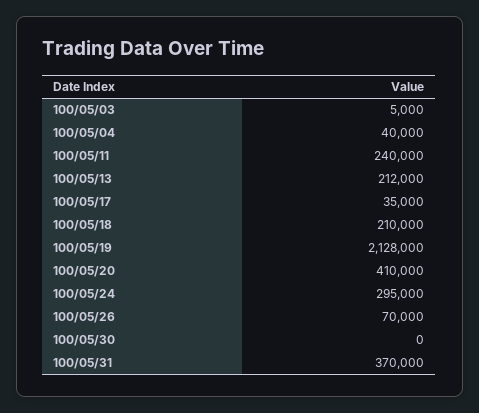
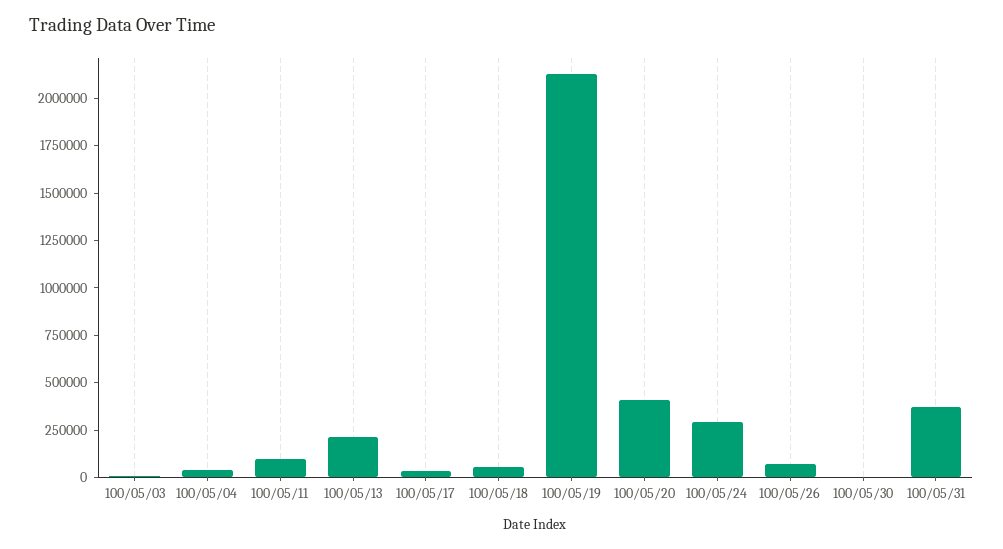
100/05/11: 240000 -> 100000
100/05/18: 210000 -> 50000

